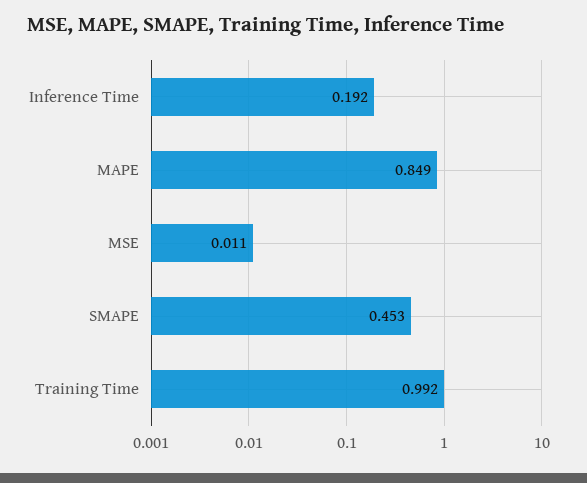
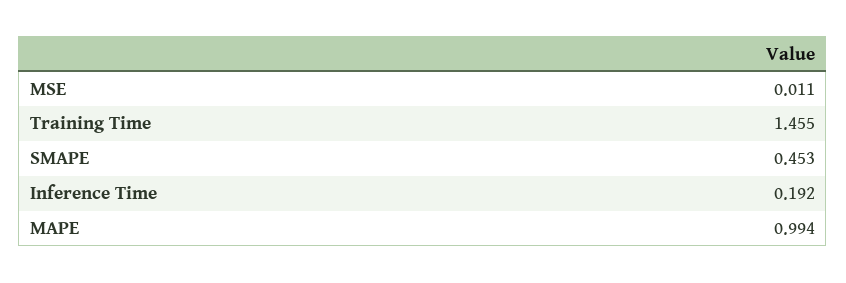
MAPE: 0.849 -> 0.994
Training Time: 0.992 -> 1.455

